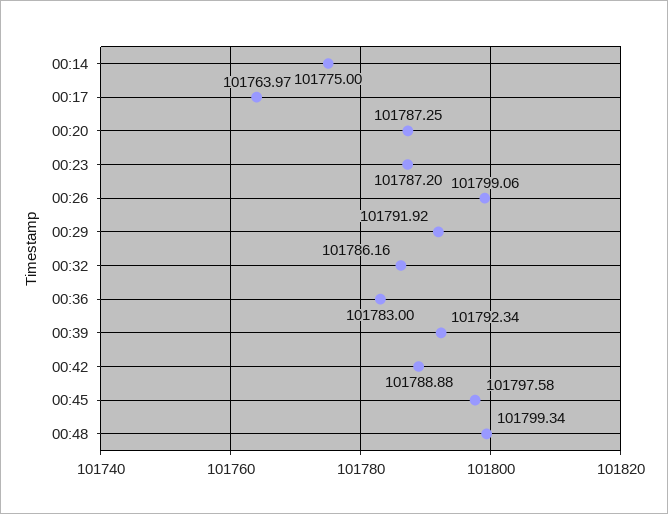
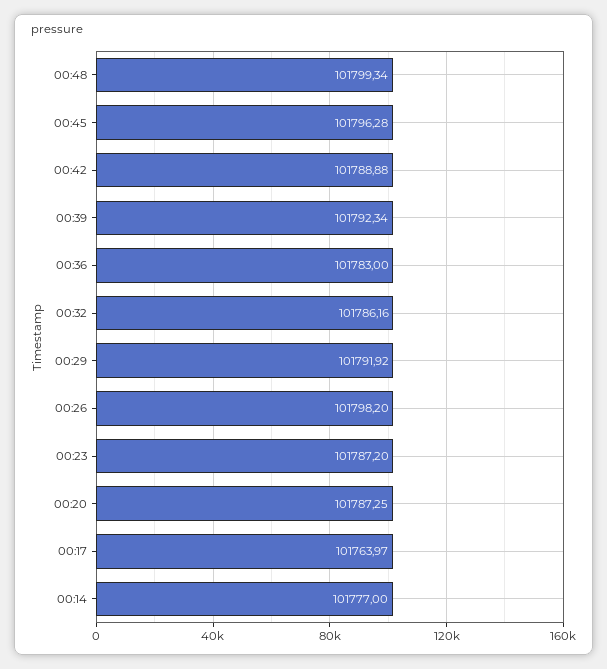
00:14: 101775 -> 101777
00:26: 101799.06 -> 101798.2
00:45: 101797.58 -> 101796.28

